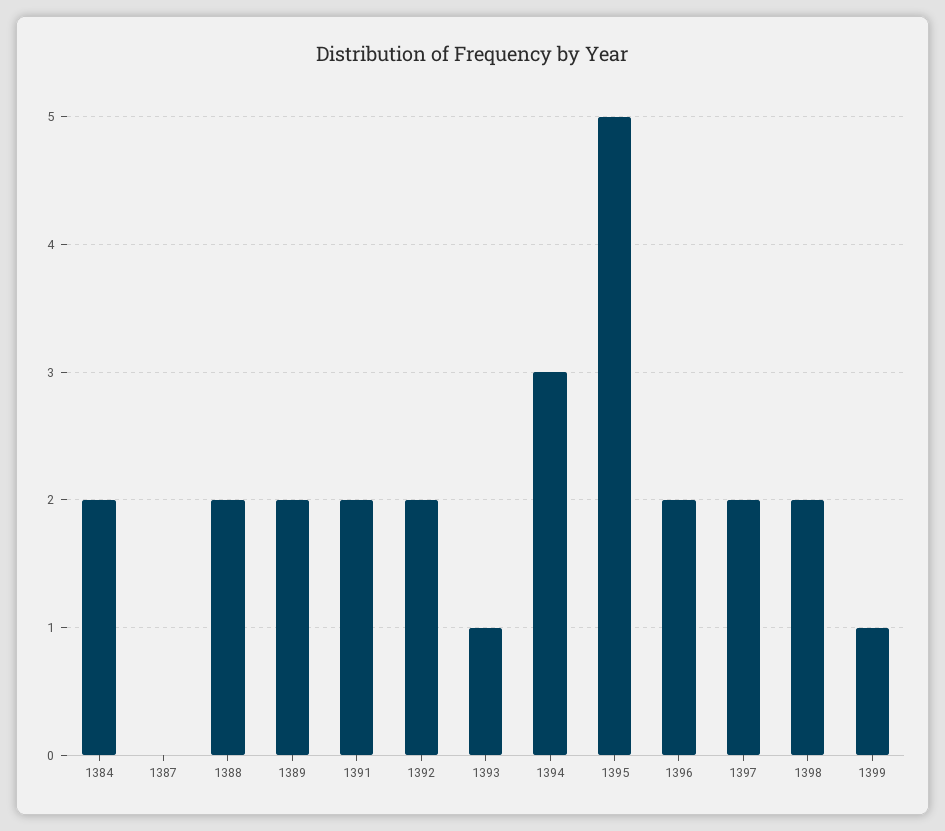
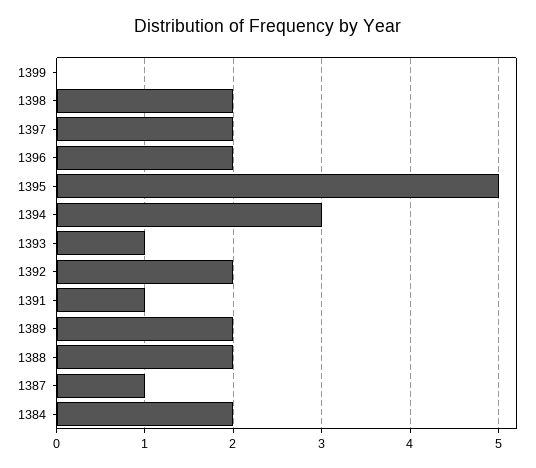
1387: 0 -> 1
1391: 2 -> 1
1399: 1 -> 0

